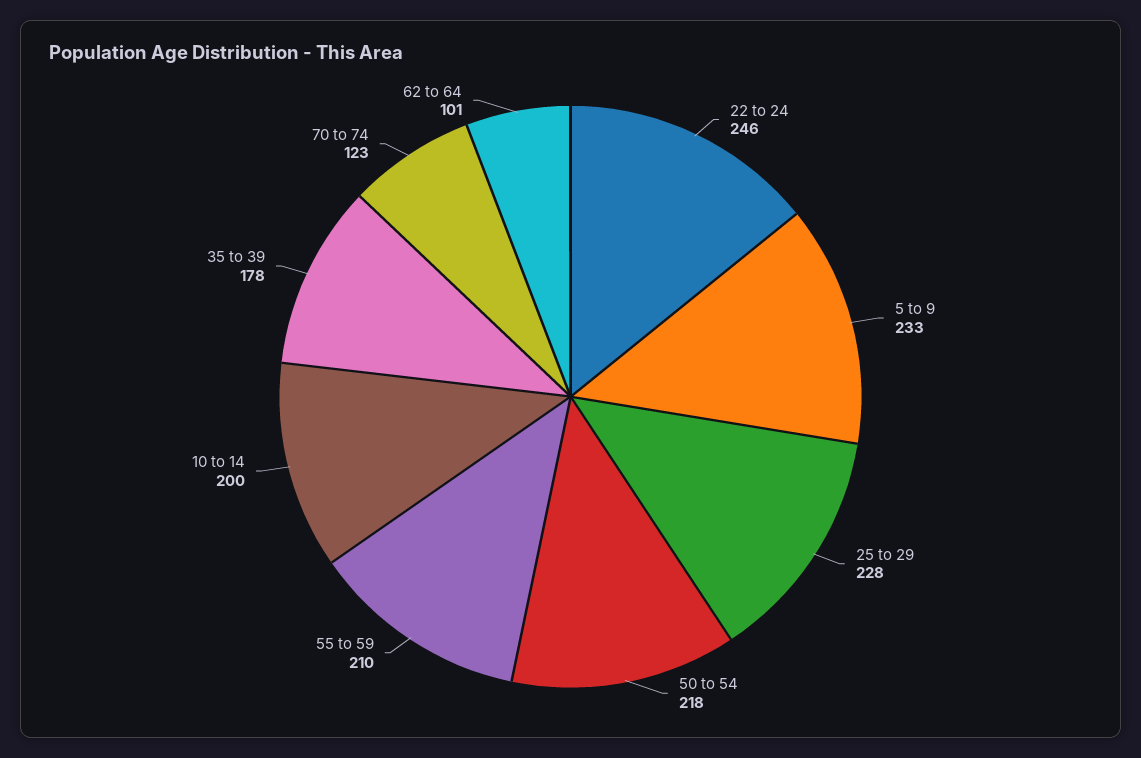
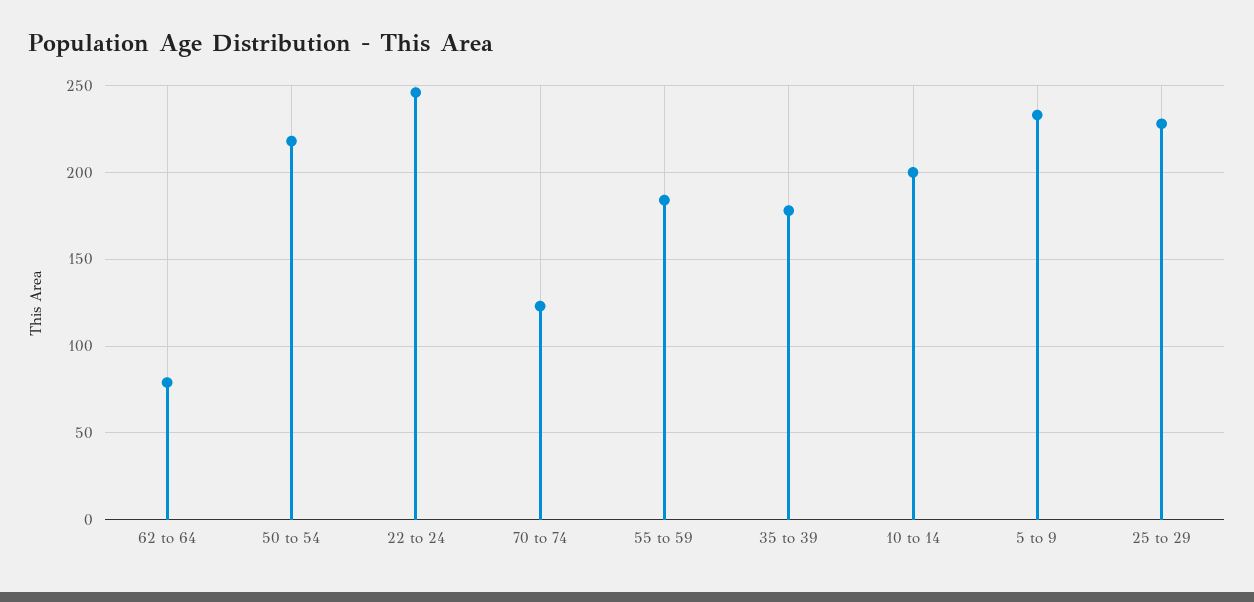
55 to 59: 210 -> 185
62 to 64: 101 -> 80

